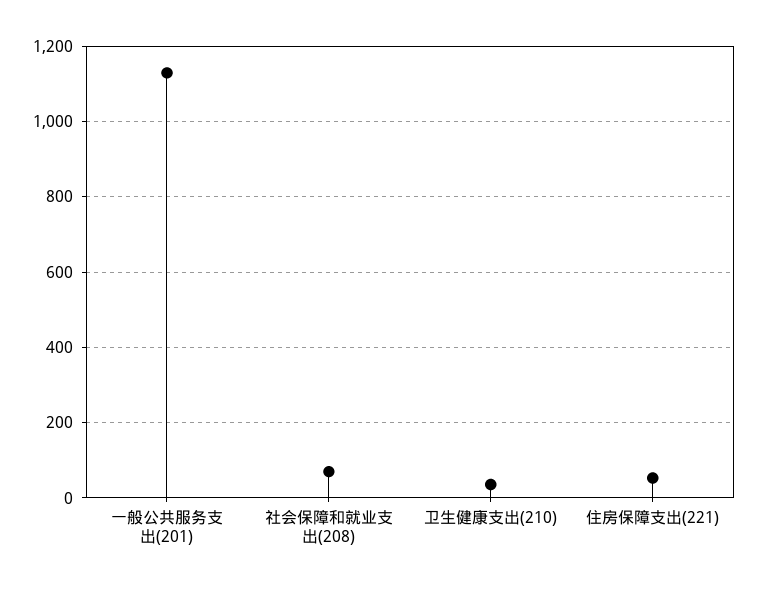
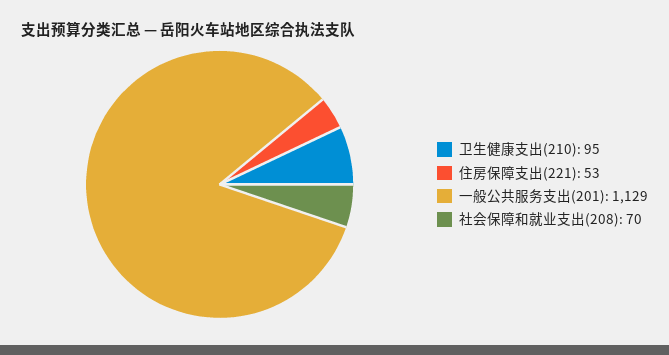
卫生健康支出(210): 40 -> 95

